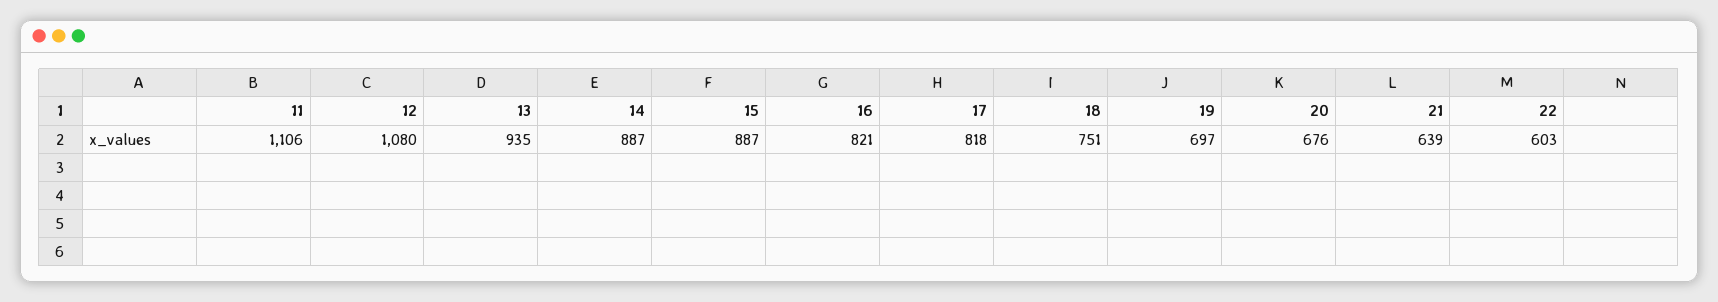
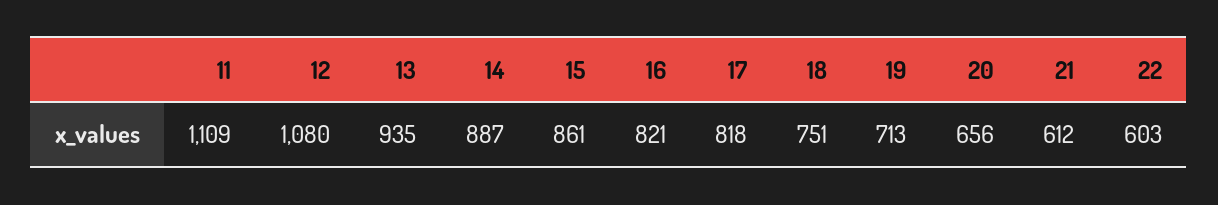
11: 1106 -> 1109
15: 887 -> 861
19: 697 -> 713
20: 676 -> 656
21: 639 -> 612

